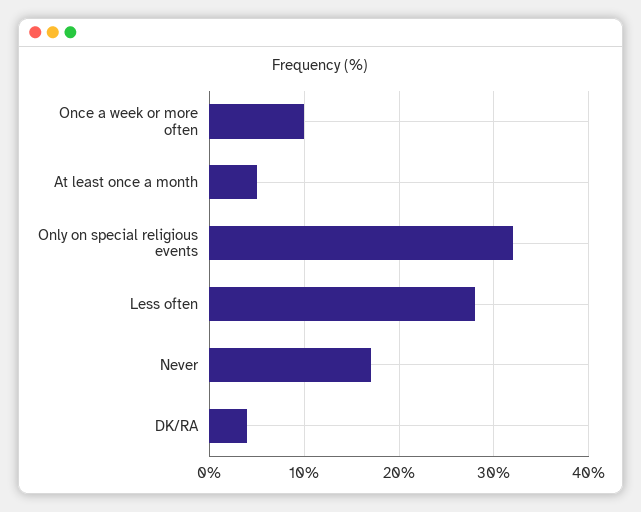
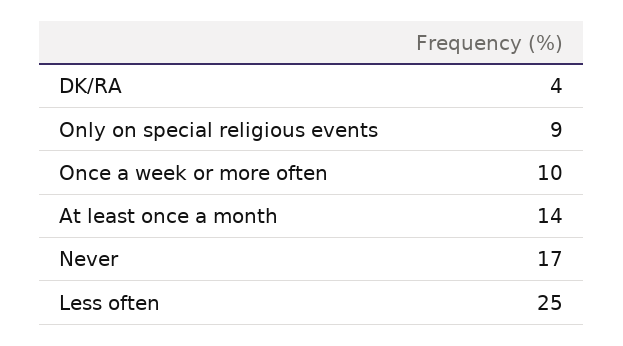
At least once a month: 5 -> 14
Only on special religious events: 32 -> 9
Less often: 28 -> 25

